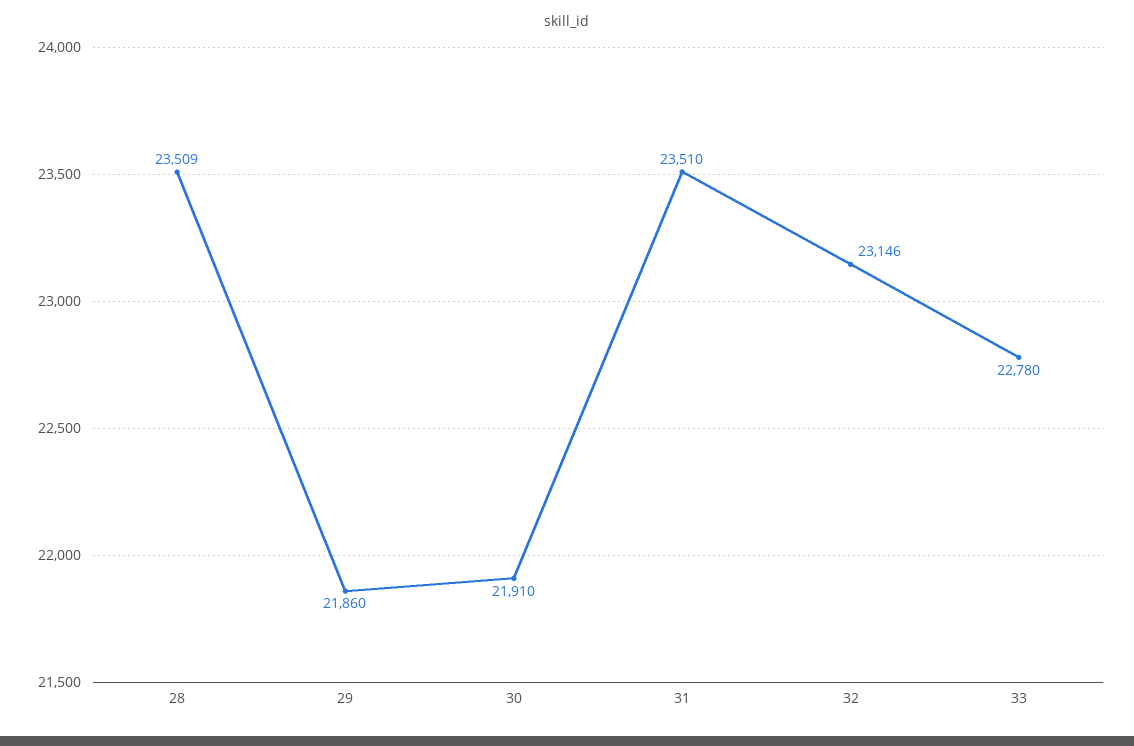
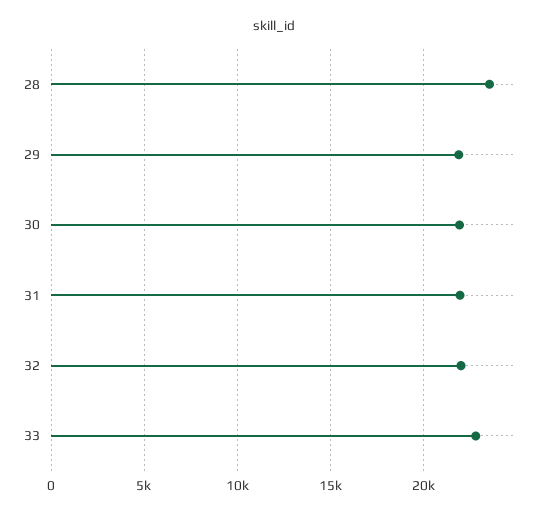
31: 23510 -> 22000
32: 23146 -> 22000

